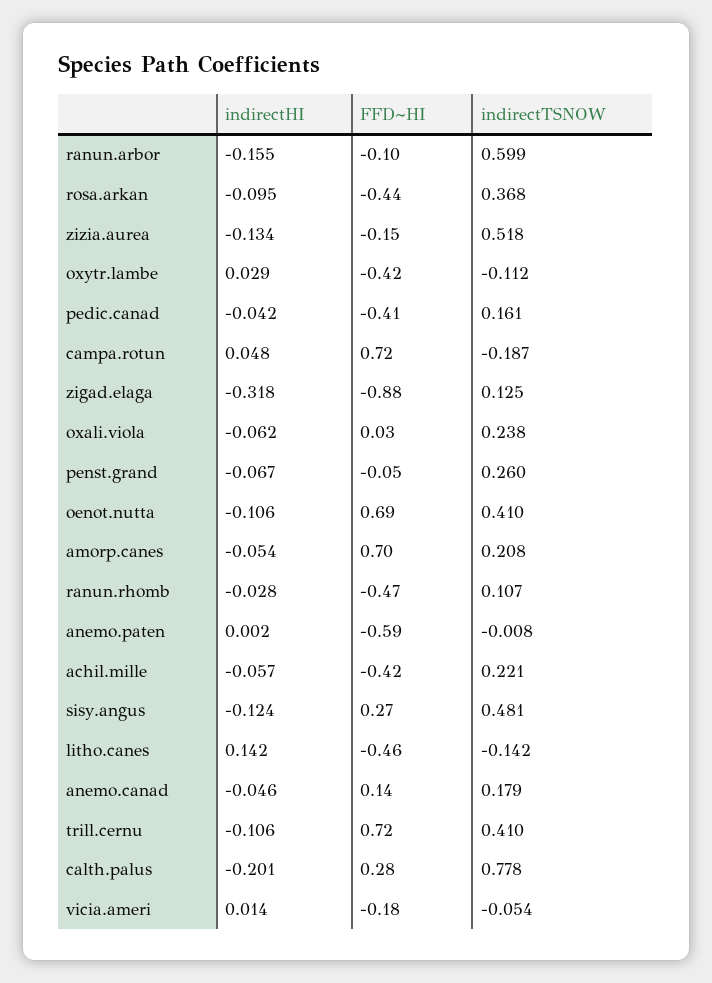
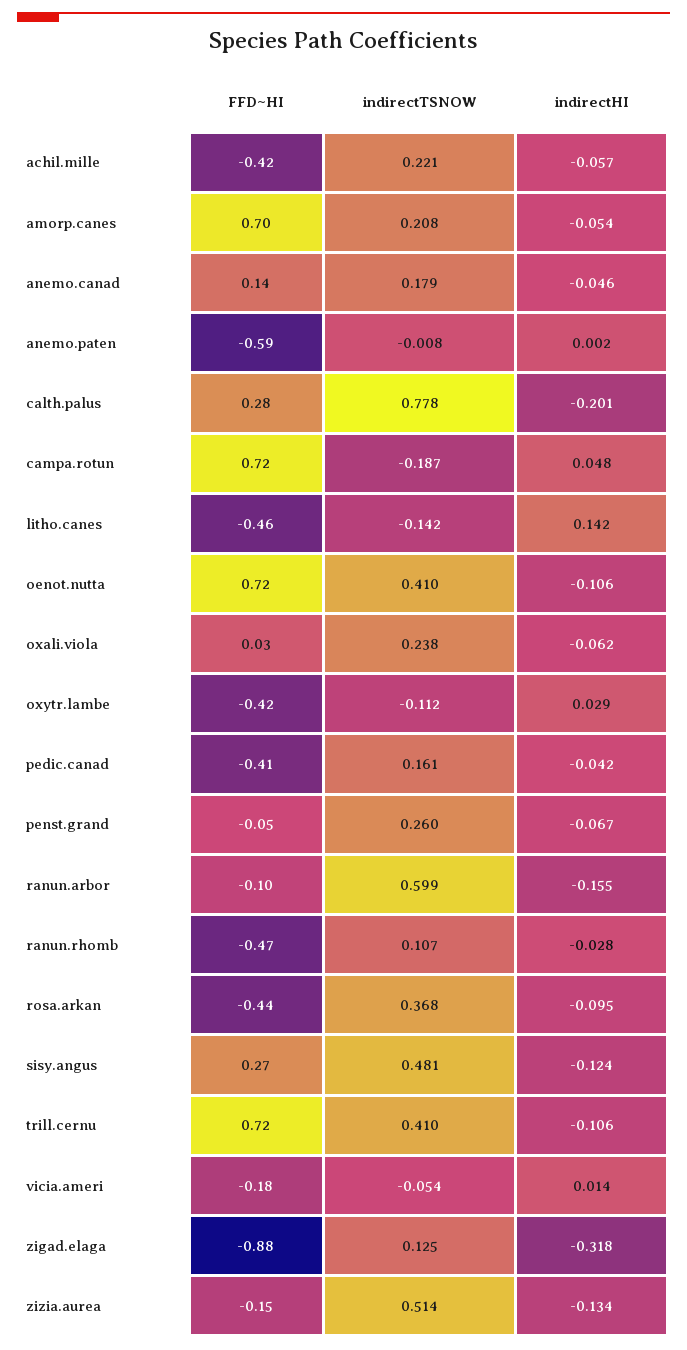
indirectTSNOW, zizia.aurea: 0.518 -> 0.514
FFD~HI, oenot.nutta: 0.69 -> 0.72

